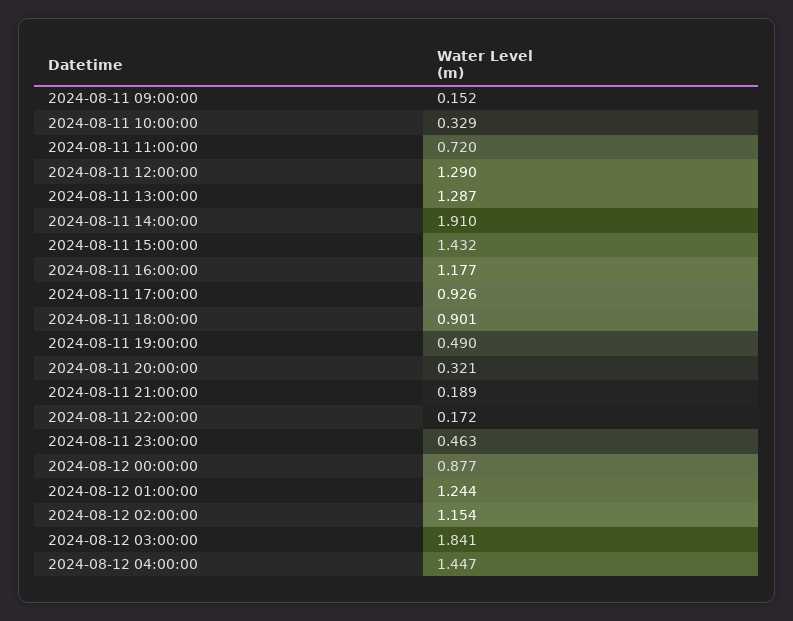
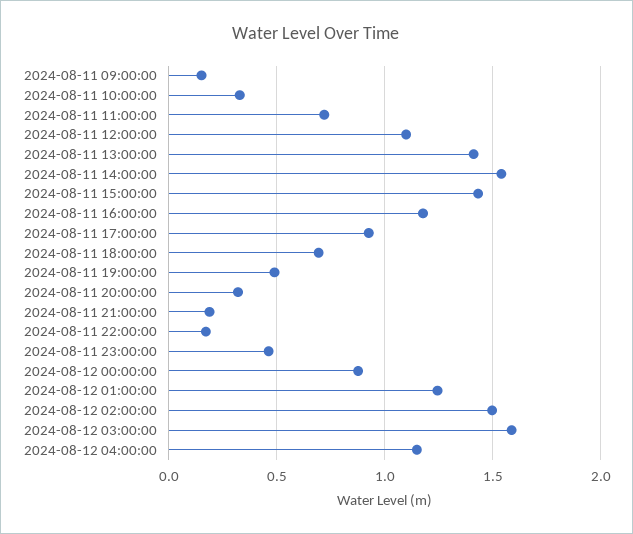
2024-08-11 12:00:00: 1.29 -> 1.1
2024-08-11 13:00:00: 1.287 -> 1.4
2024-08-11 14:00:00: 1.91 -> 1.55
2024-08-11 18:00:00: 0.901 -> 0.7
2024-08-12 02:00:00: 1.154 -> 1.5
2024-08-12 03:00:00: 1.841 -> 1.6
2024-08-12 04:00:00: 1.447 -> 1.15

